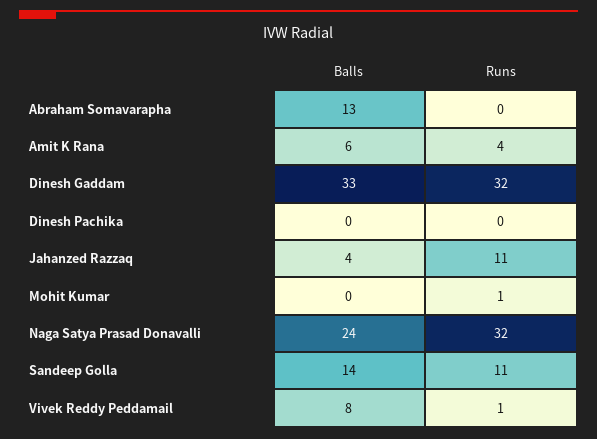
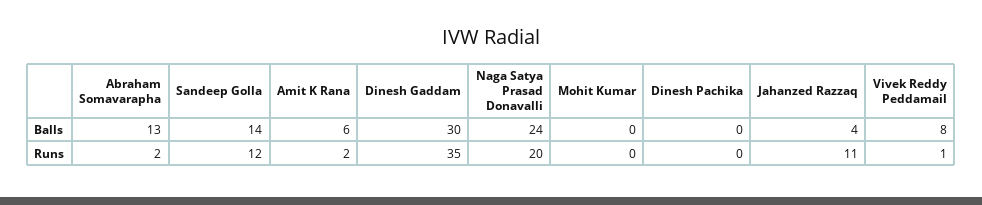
Runs, Abraham Somavarapha: 0 -> 2
Runs, Amit K Rana: 4 -> 2
Balls, Dinesh Gaddam: 33 -> 30
Runs, Dinesh Gaddam: 32 -> 35
Runs, Mohit Kumar: 1 -> 0
Runs, Naga Satya Prasad Donavalli: 32 -> 20
Runs, Sandeep Golla: 11 -> 12

